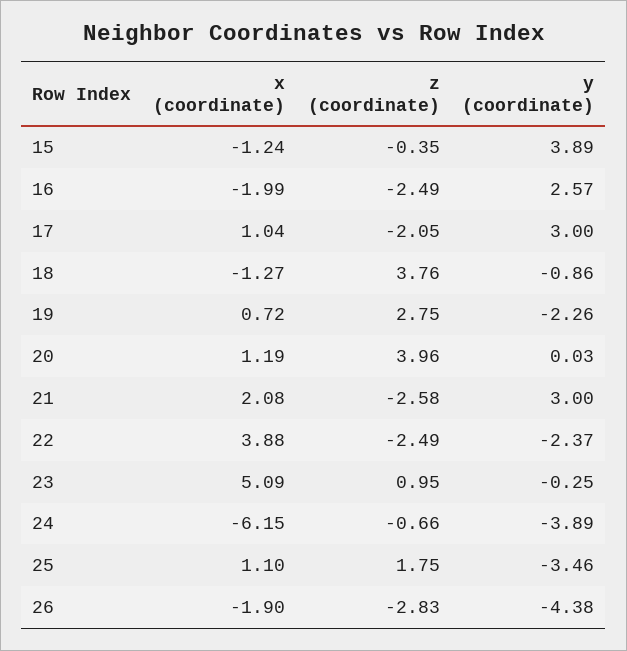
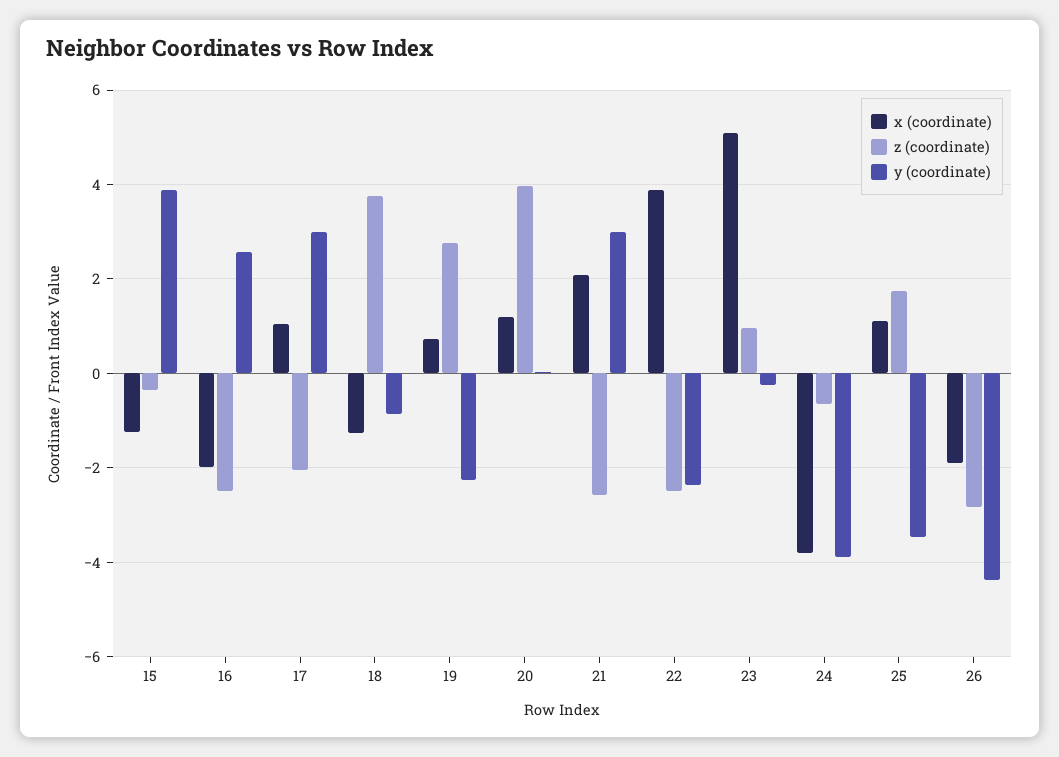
x (coordinate), 24: -6.15 -> -3.8

